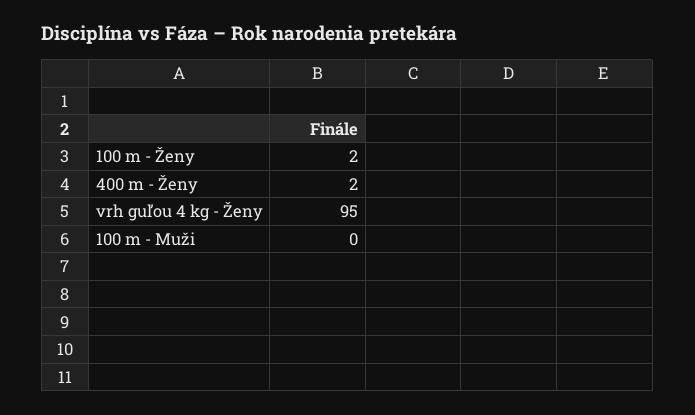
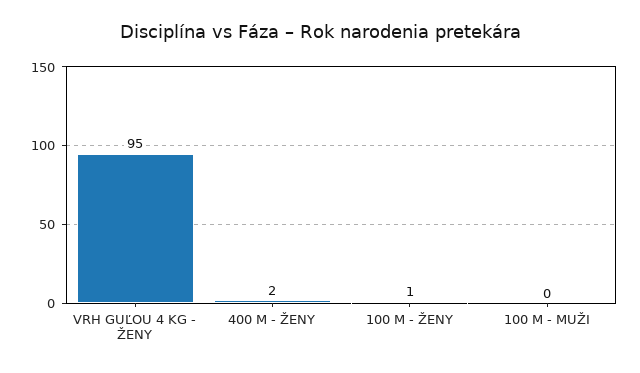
100 m - Ženy: 2 -> 1

